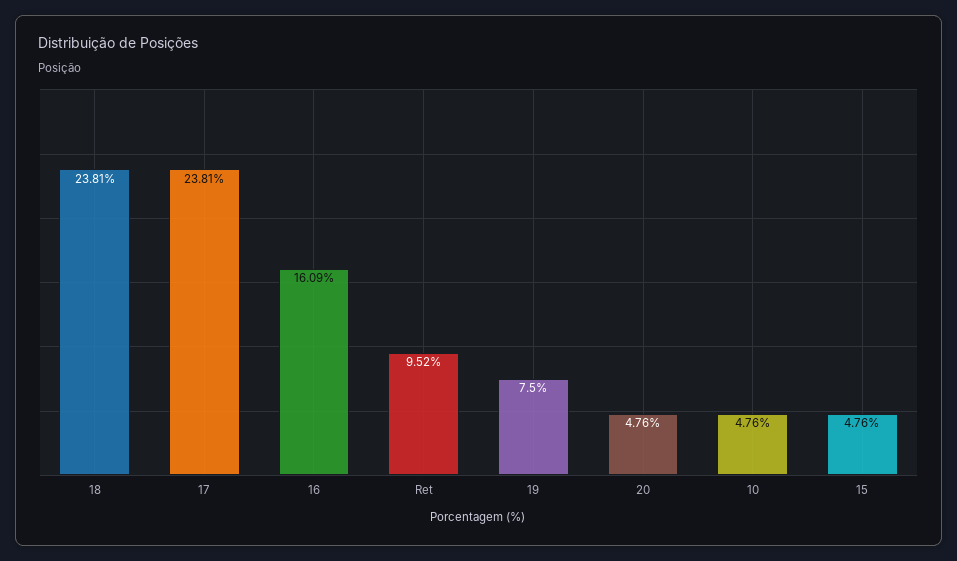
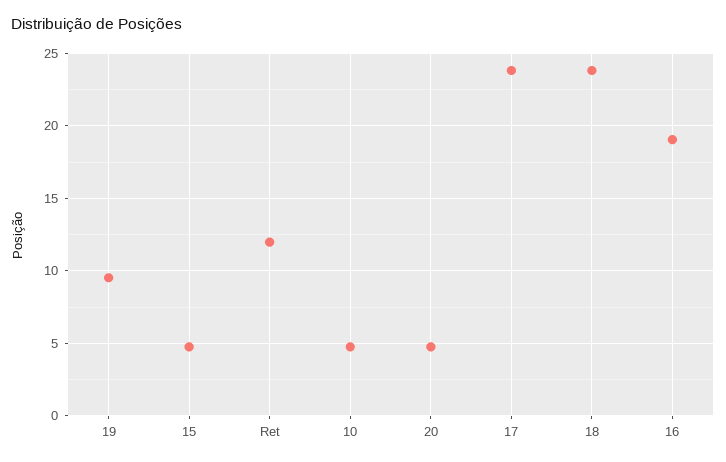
16: 16.09 -> 19
Ret: 9.52 -> 12
19: 7.5 -> 9.5

